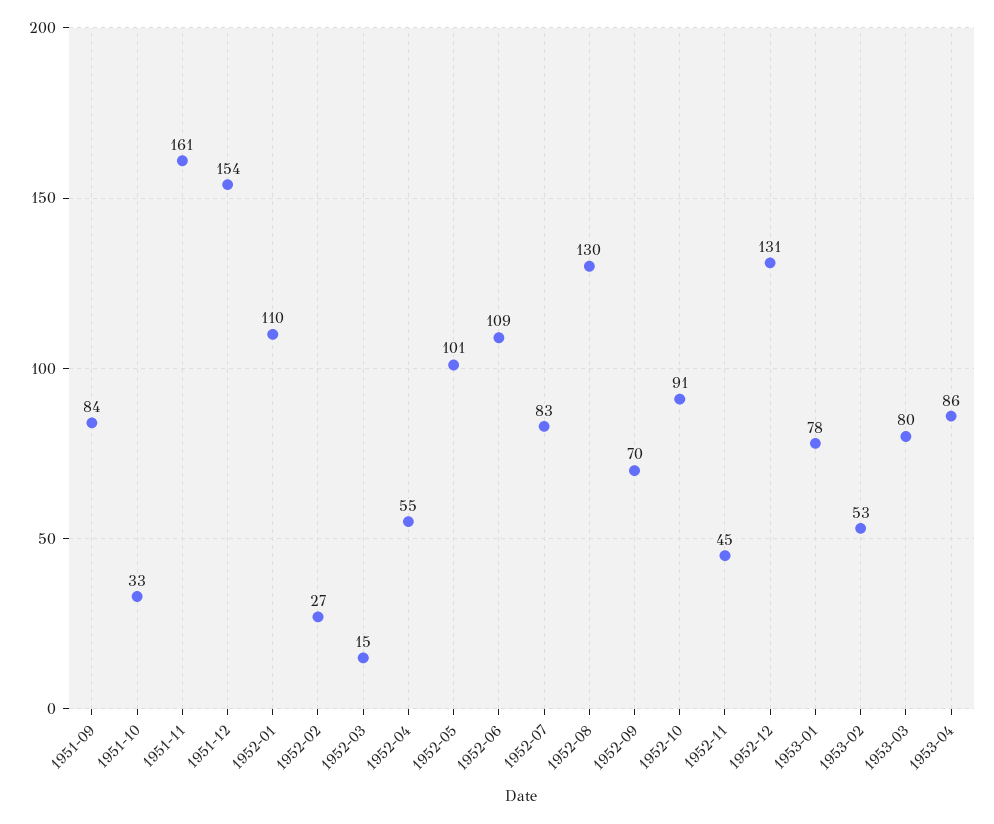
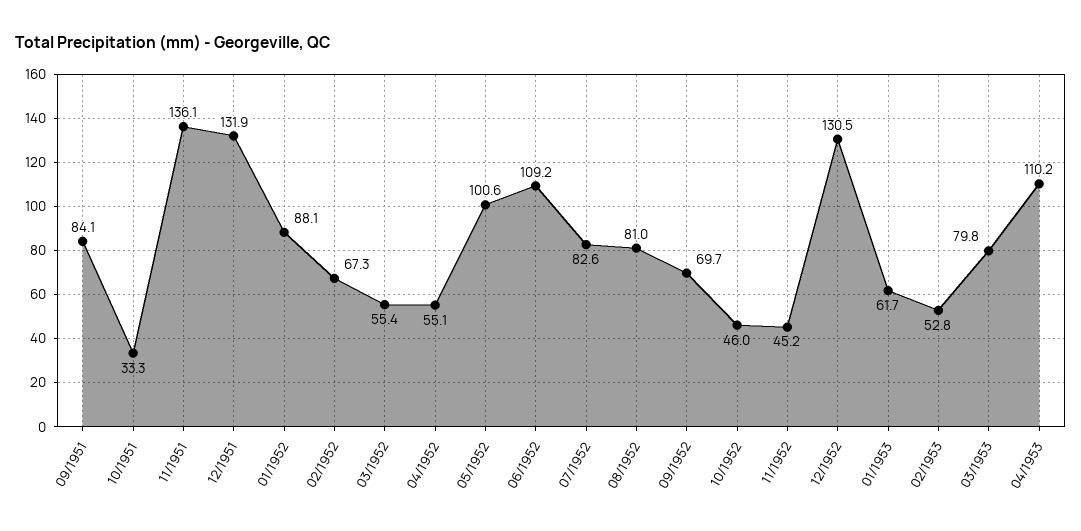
1951-11: 161 -> 136.1
1951-12: 154 -> 131.9
1952-01: 110 -> 88.1
1952-02: 27 -> 67.3
1952-03: 15 -> 55.4
1952-08: 130 -> 81
1952-10: 91 -> 46
1953-01: 78 -> 61.7
1953-04: 86 -> 110.2

